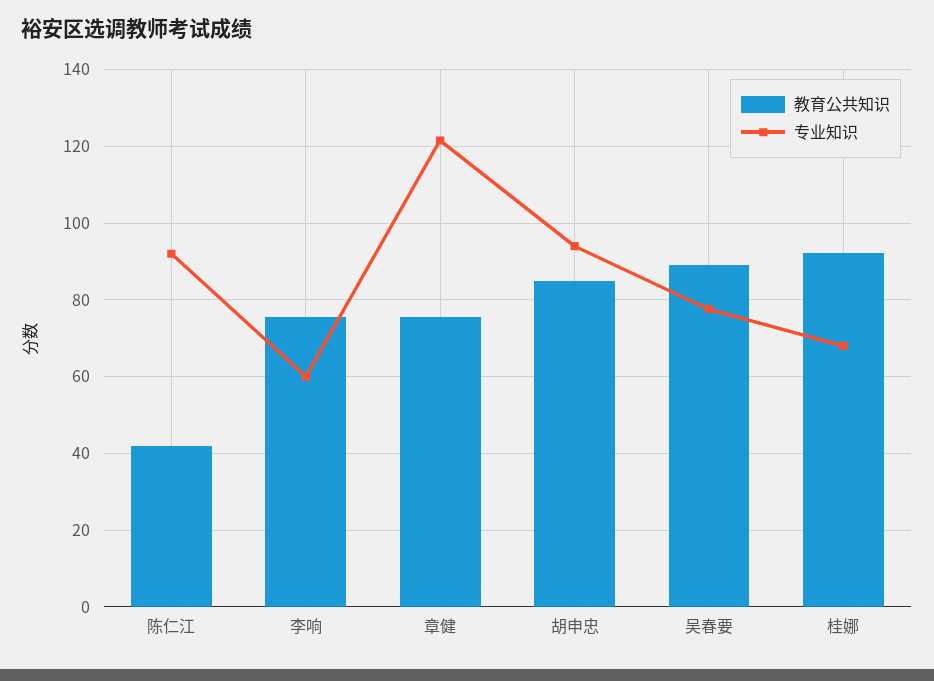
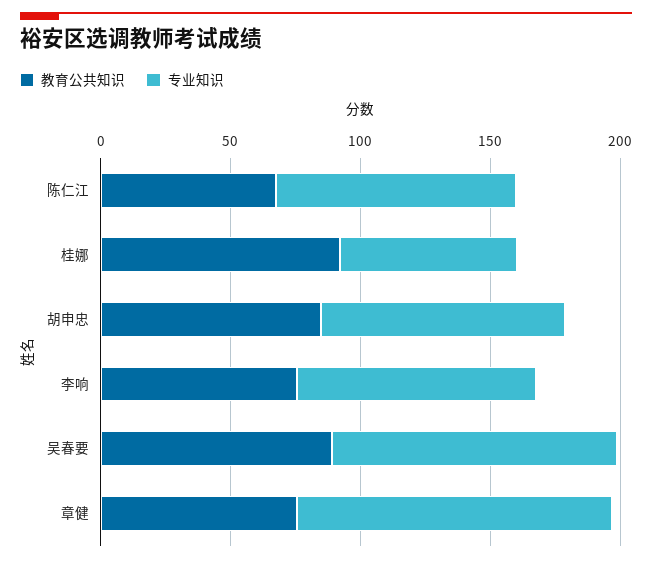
教育公共知识, 陈仁江: 42 -> 70
专业知识, 李响: 60 -> 90
专业知识, 吴春要: 78 -> 110

